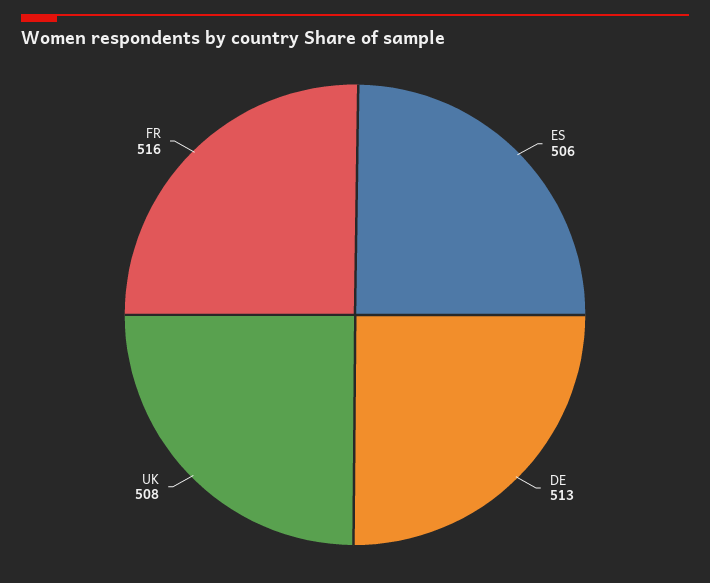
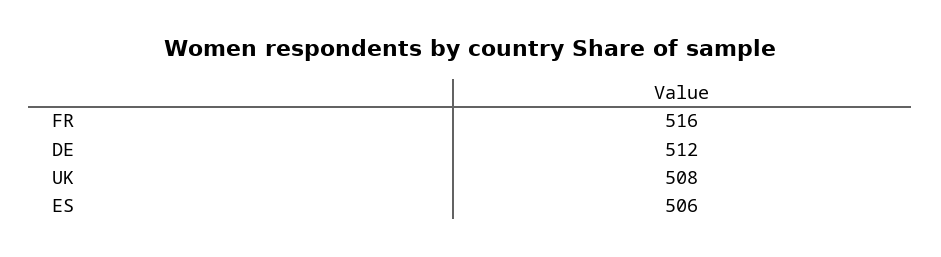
DE: 513 -> 512

